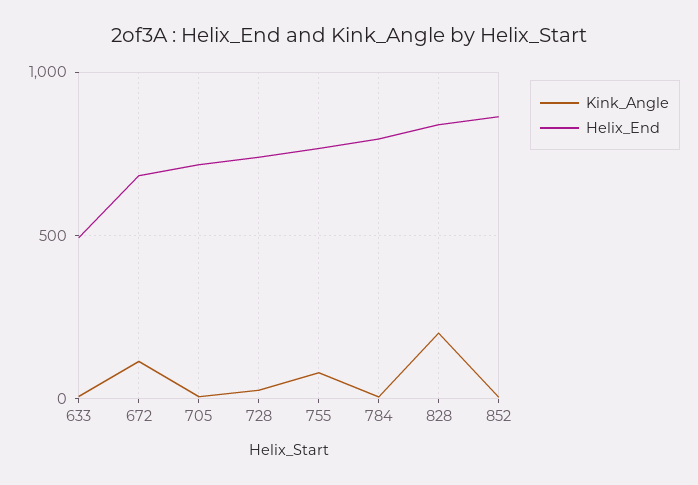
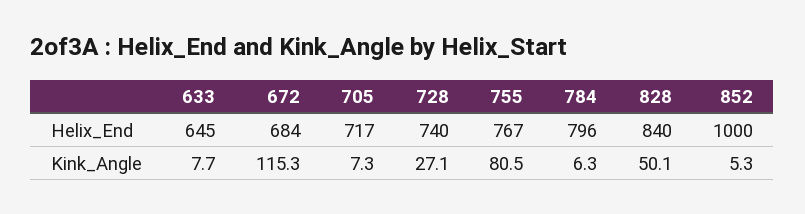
Helix_End, 633: 500 -> 645
Kink_Angle, 828: 200 -> 50.1
Helix_End, 852: 850 -> 1000

